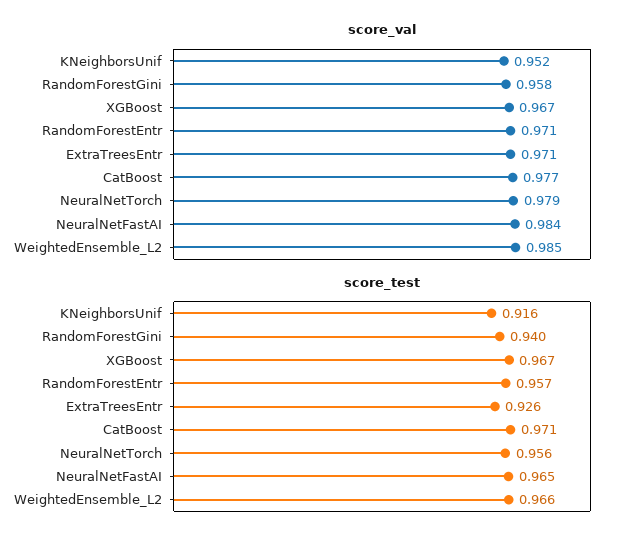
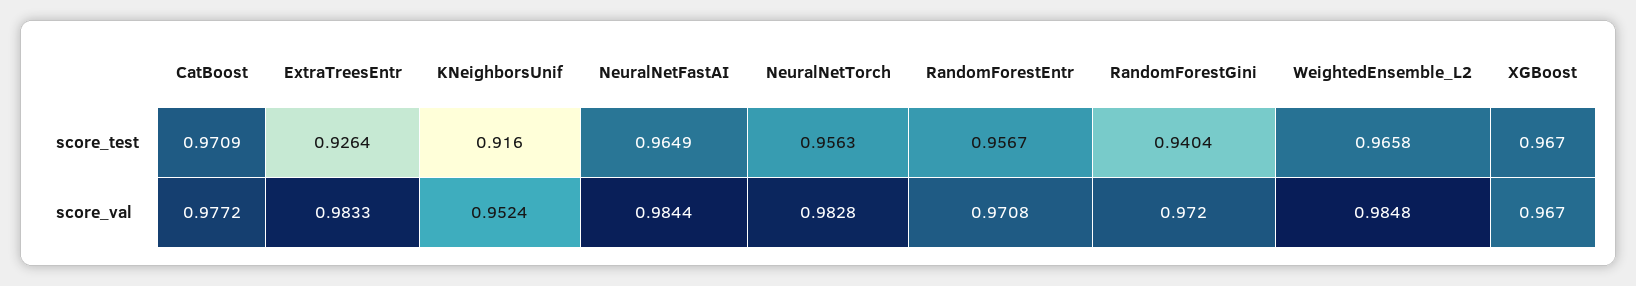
score_val, RandomForestGini: 0.958 -> 0.972
score_val, ExtraTreesEntr: 0.971 -> 0.9833
score_val, NeuralNetTorch: 0.979 -> 0.9828

